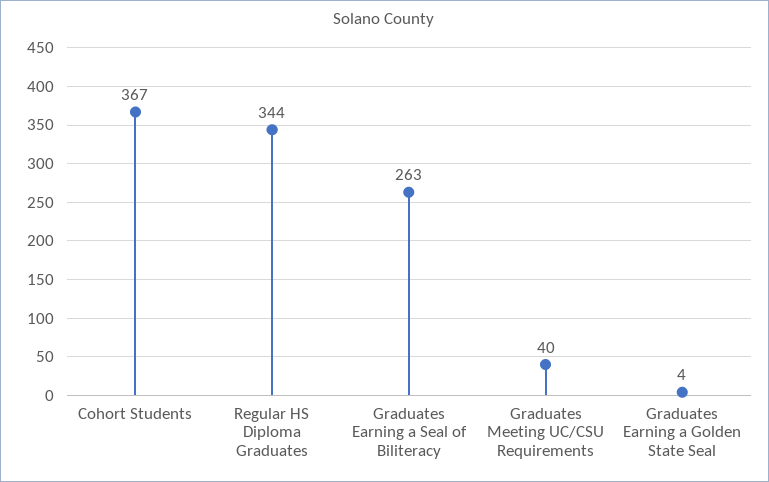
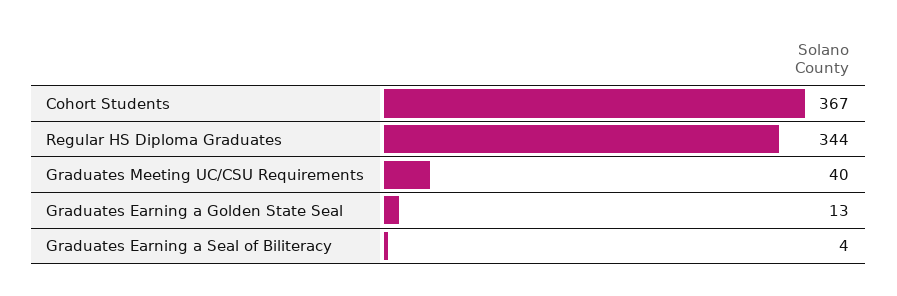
Graduates Earning a Seal of Biliteracy: 263 -> 4
Graduates Earning a Golden State Seal: 4 -> 13

